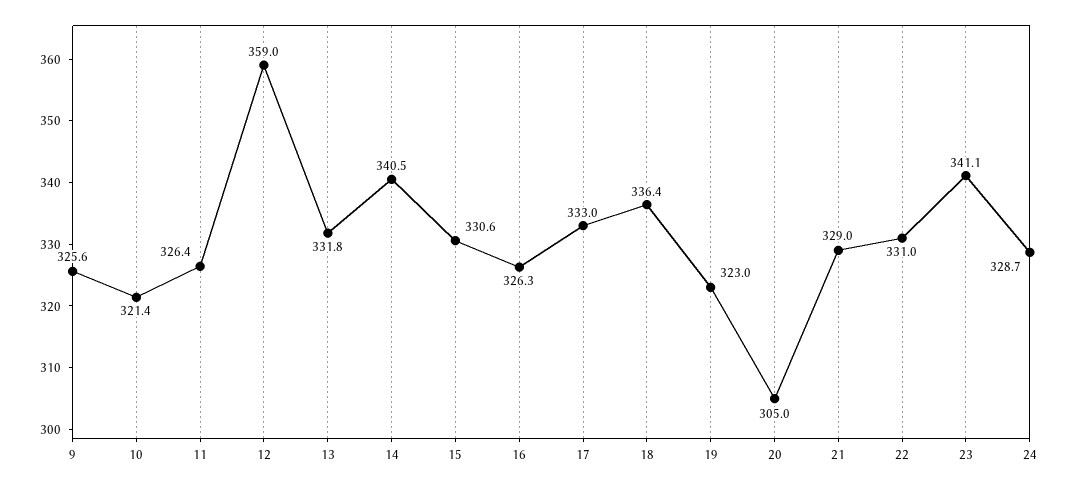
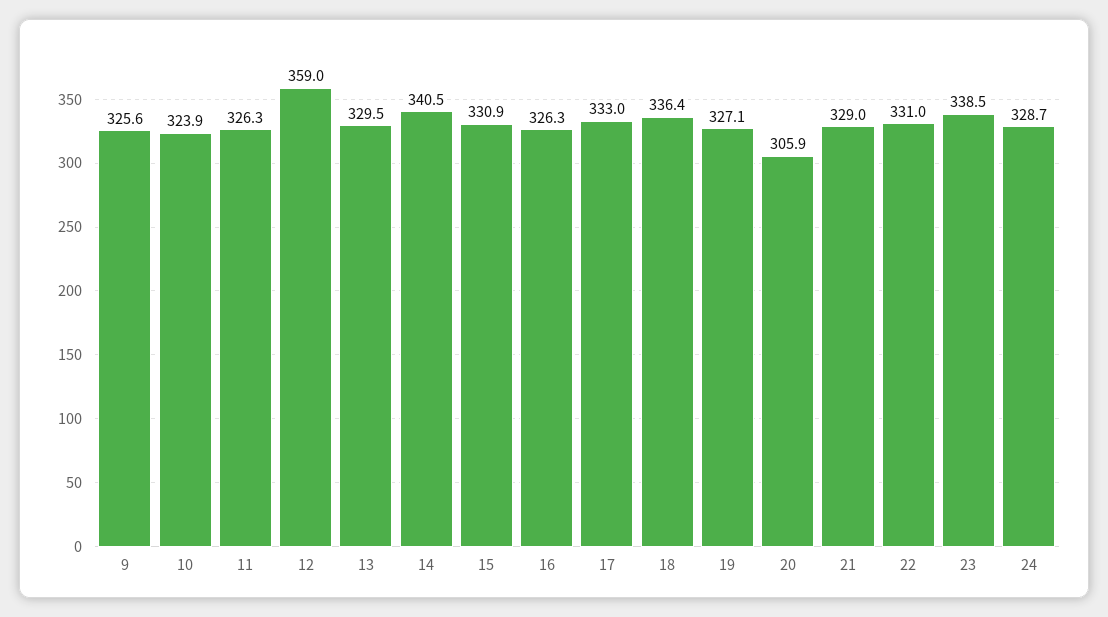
10: 321.4 -> 323.9
11: 326.4 -> 326.3
13: 331.8 -> 329.5
15: 330.6 -> 330.9
19: 323 -> 327.1
20: 305 -> 305.9
23: 341.1 -> 338.5

